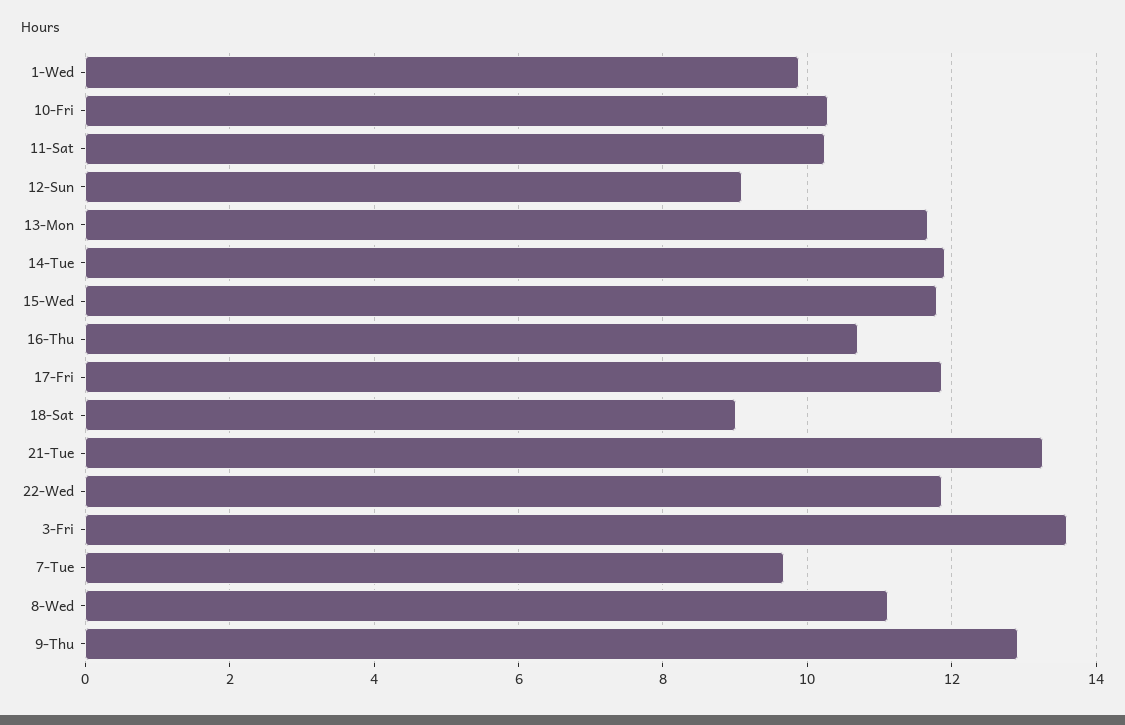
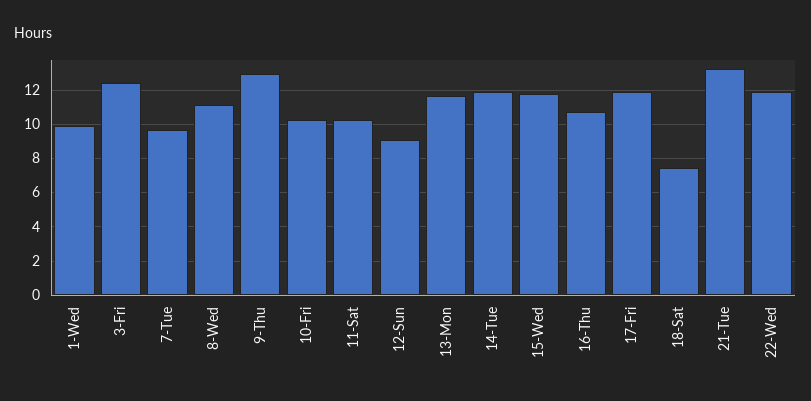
18-Sat: 9 -> 7.5
3-Fri: 13.6 -> 12.5

